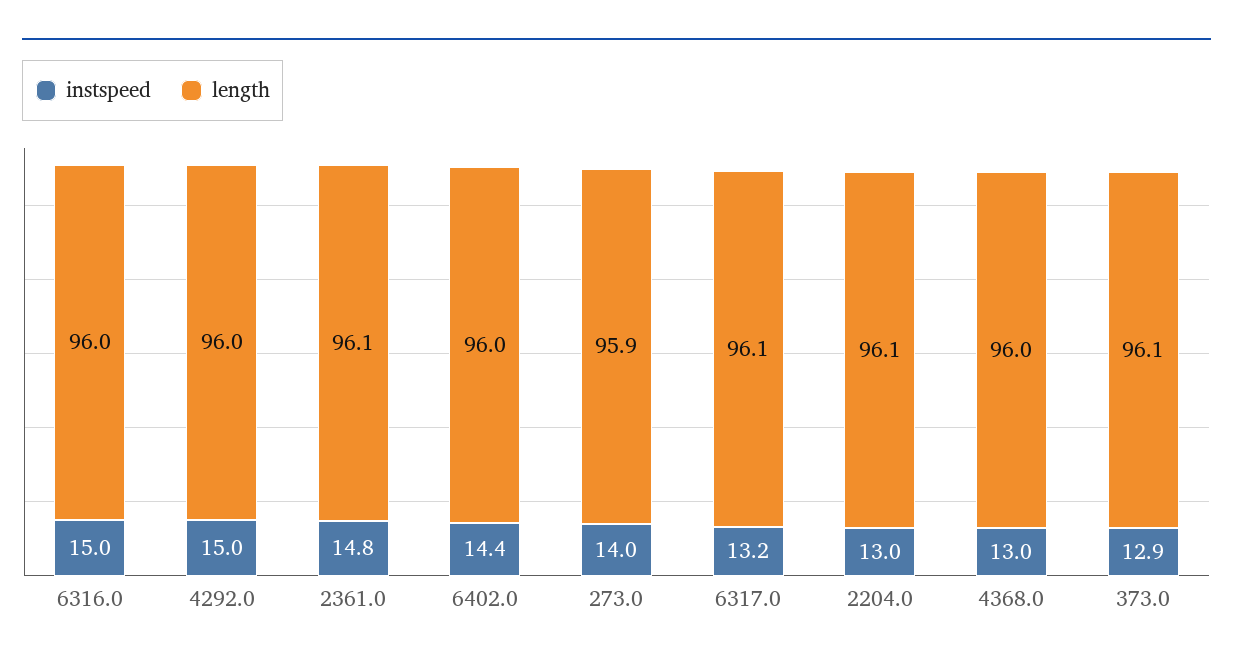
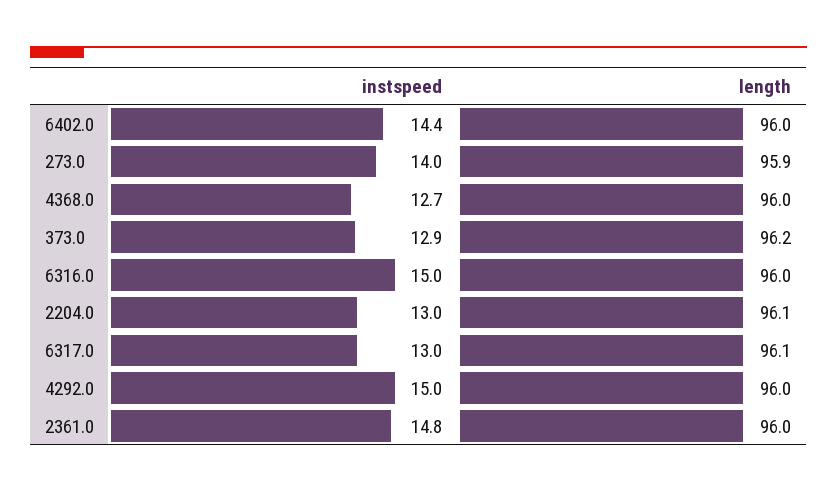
length, 2361.0: 96.1 -> 96
instspeed, 6317.0: 13.2 -> 13
instspeed, 4368.0: 13 -> 12.7
length, 373.0: 96.1 -> 96.2

